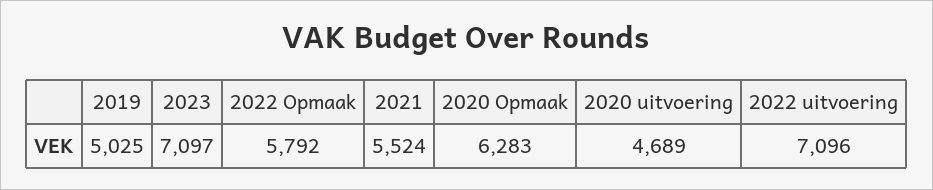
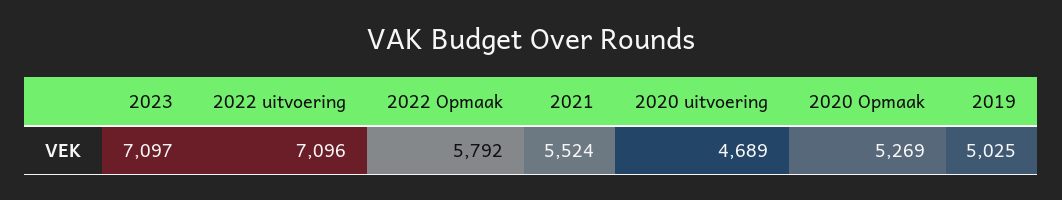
2020 Opmaak: 6283 -> 5269

